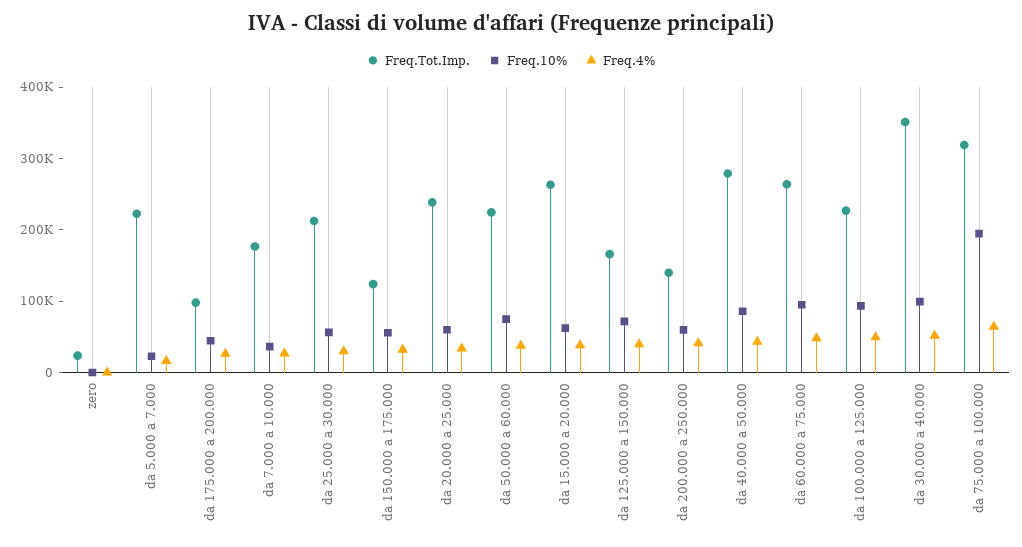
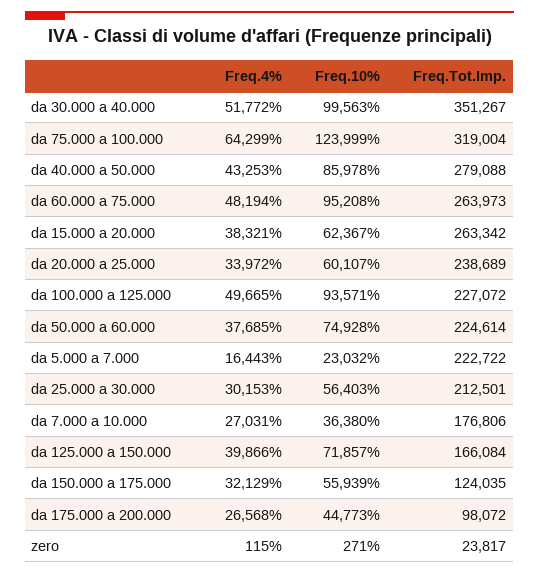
Freq.Tot.Imp., da 200.000 a 250.000: 140000 -> none
Freq.10%, da 200.000 a 250.000: 60000 -> none
Freq.4%, da 200.000 a 250.000: 40000 -> none
Freq.10%, da 75.000 a 100.000: 200000 -> 123999

